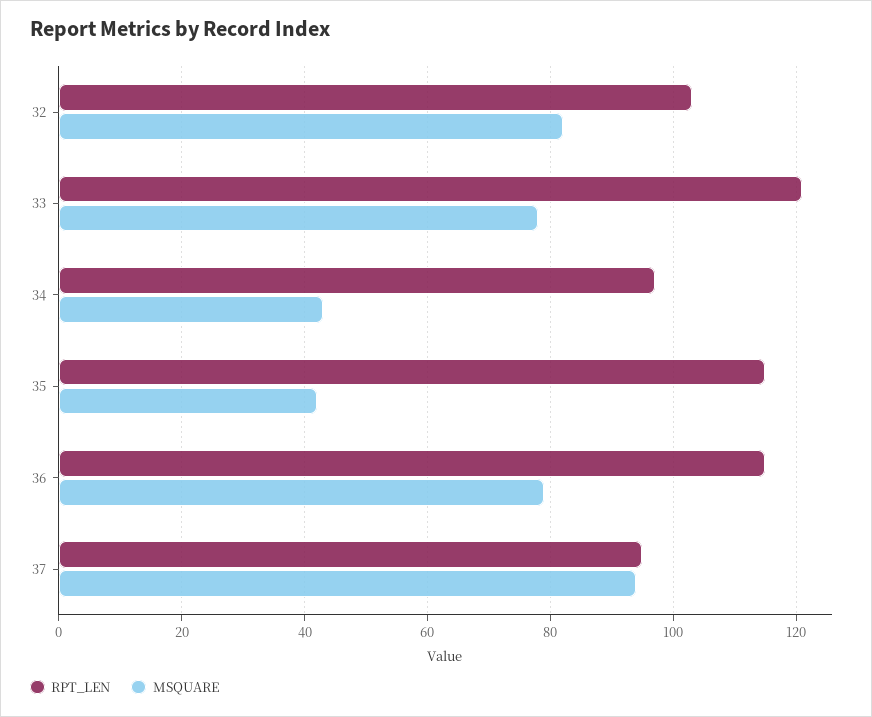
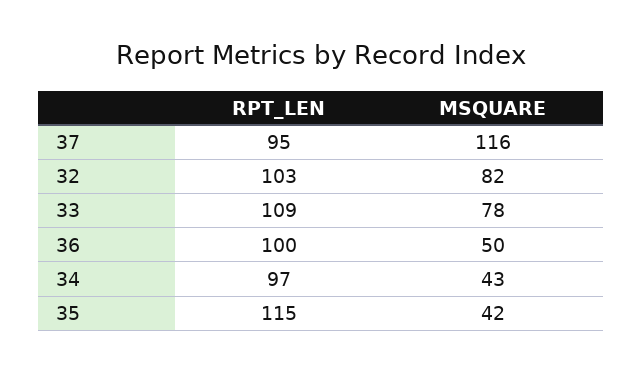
RPT_LEN, 33: 120 -> 109
RPT_LEN, 36: 115 -> 100
MSQUARE, 36: 80 -> 50
MSQUARE, 37: 95 -> 116

